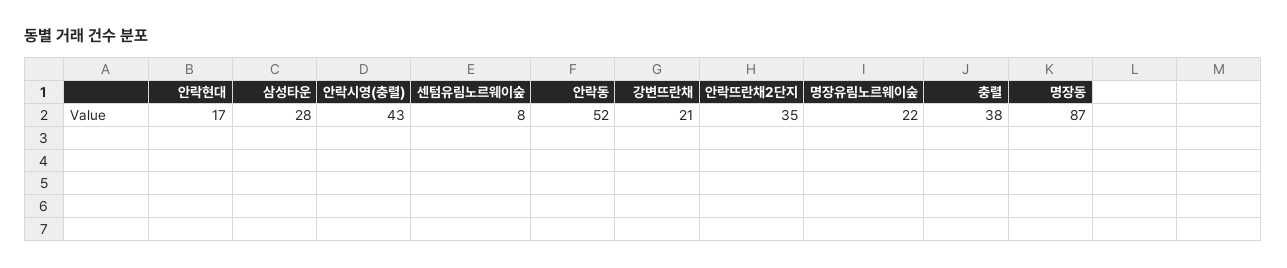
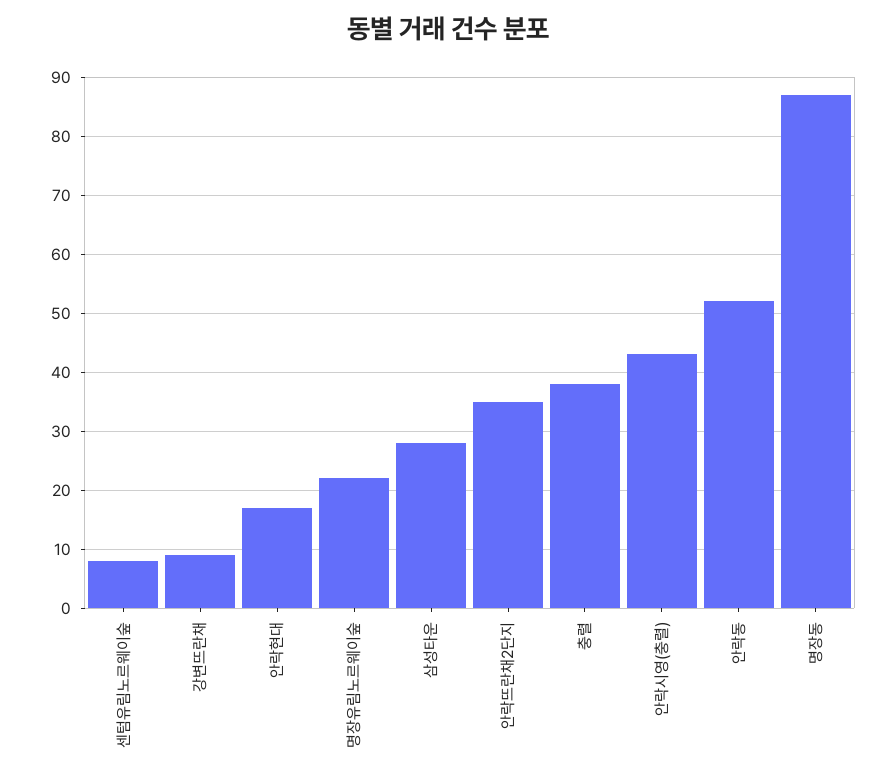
강변뜨란채: 21 -> 10

